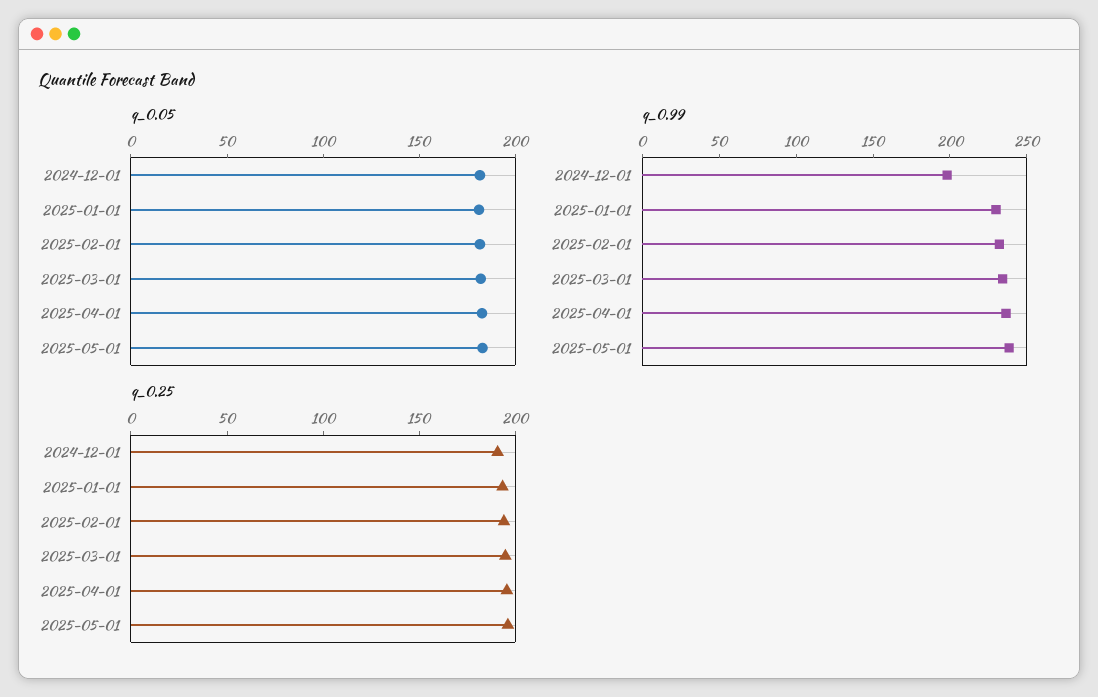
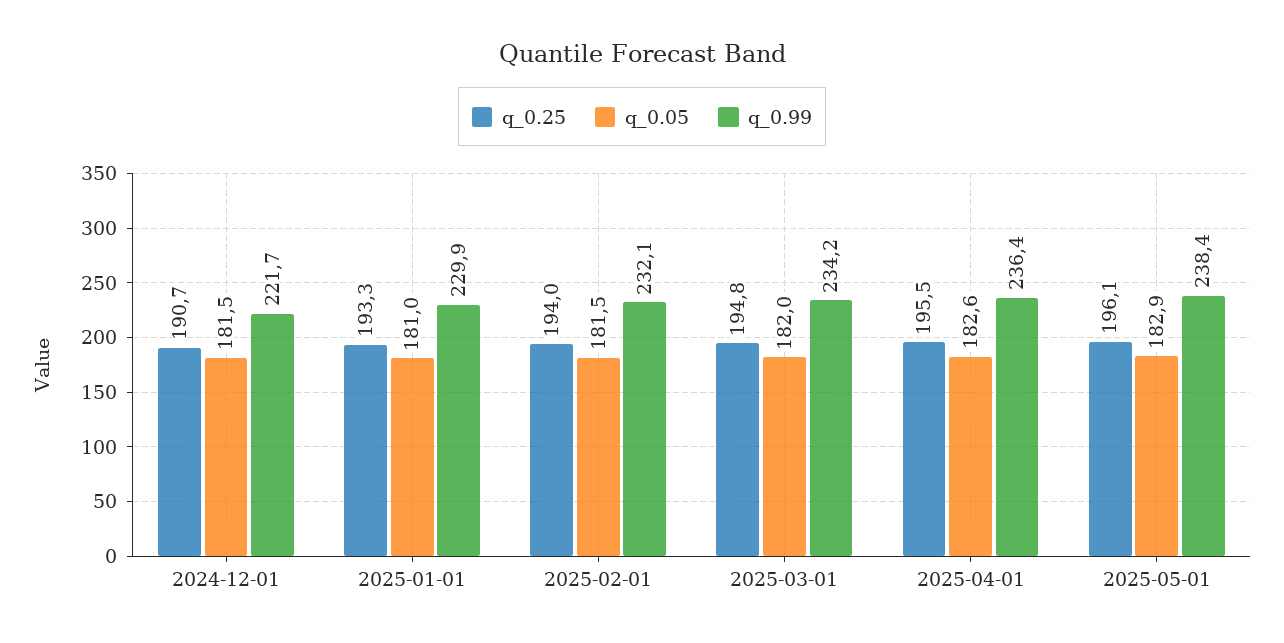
q_0.99, 2024-12-01: 200 -> 221.7

